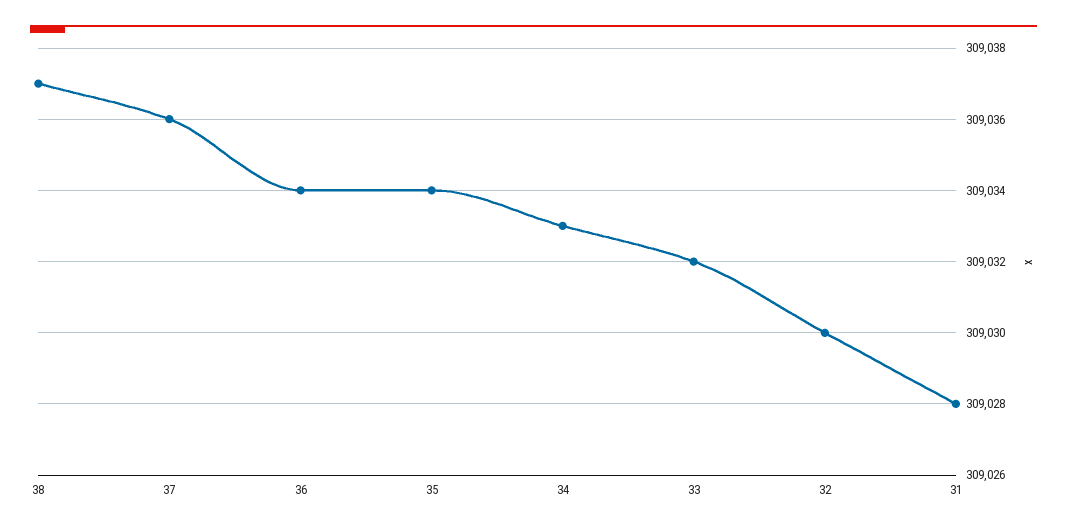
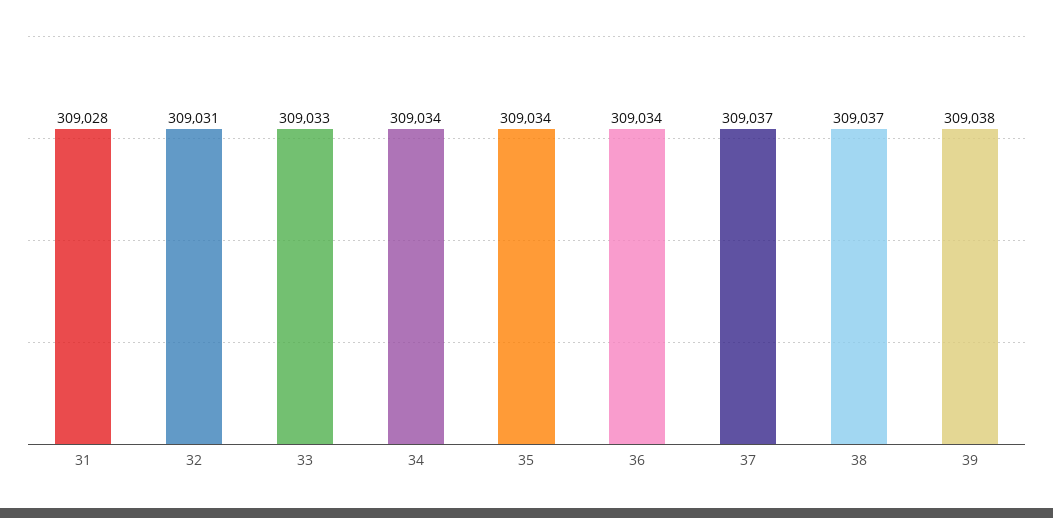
37: 309036 -> 309037
34: 309033 -> 309034
33: 309032 -> 309033
32: 309030 -> 309031
39: none -> 309038

